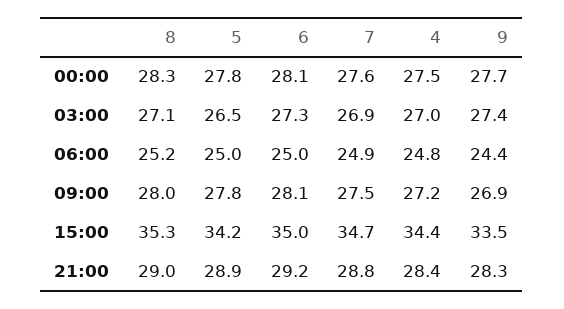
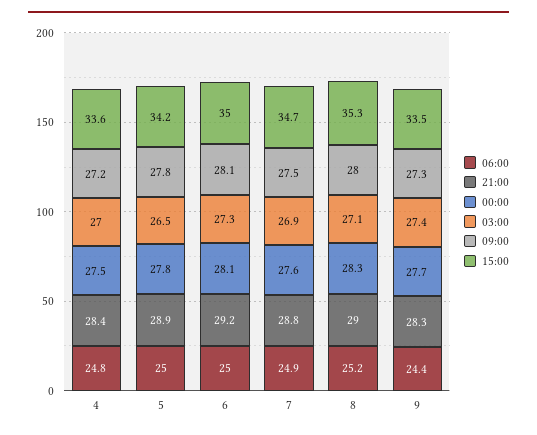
09:00, 9: 26.9 -> 27.3
15:00, 4: 34.4 -> 33.6

